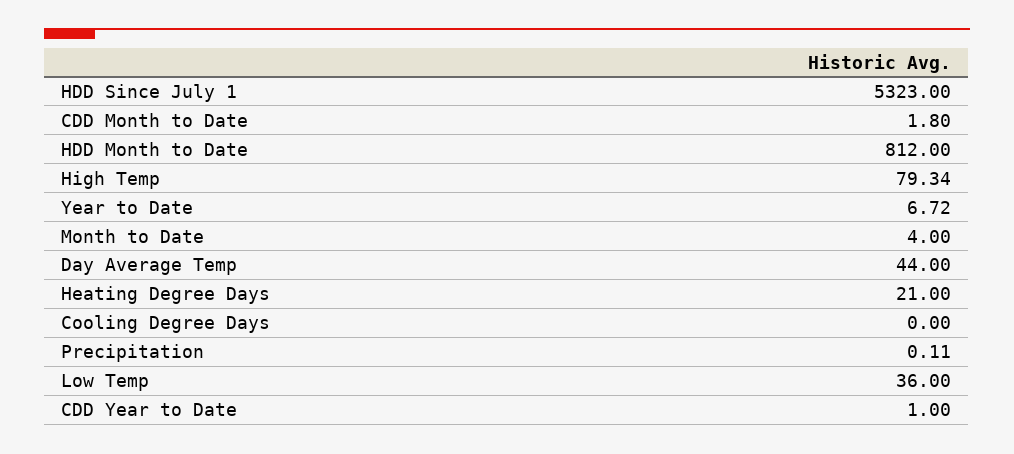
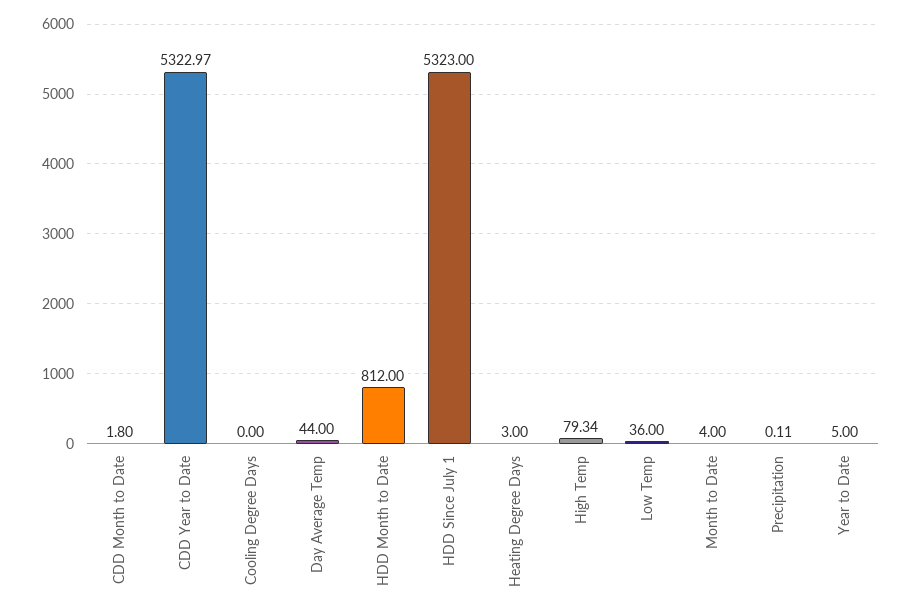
Year to Date: 6.72 -> 5
Heating Degree Days: 21 -> 3
CDD Year to Date: 1 -> 5322.97

